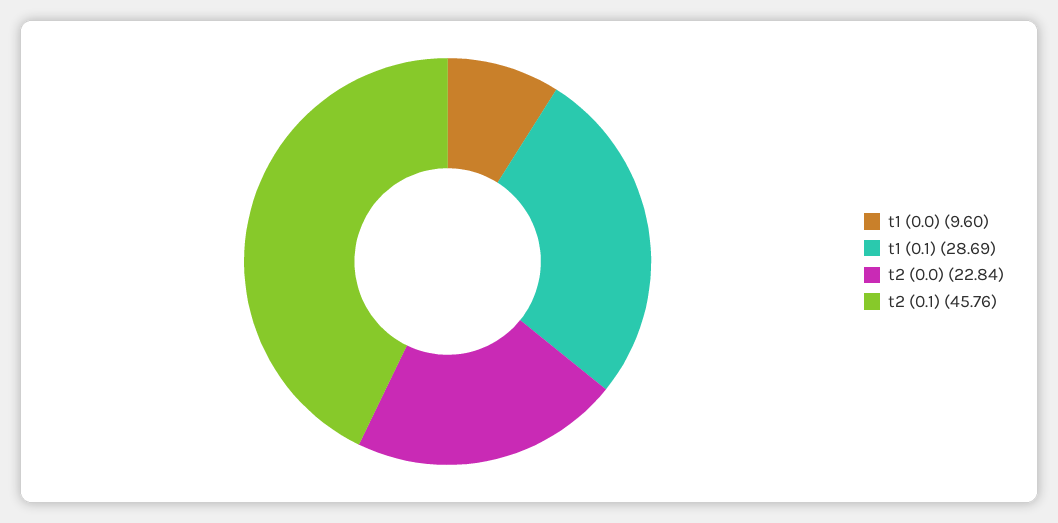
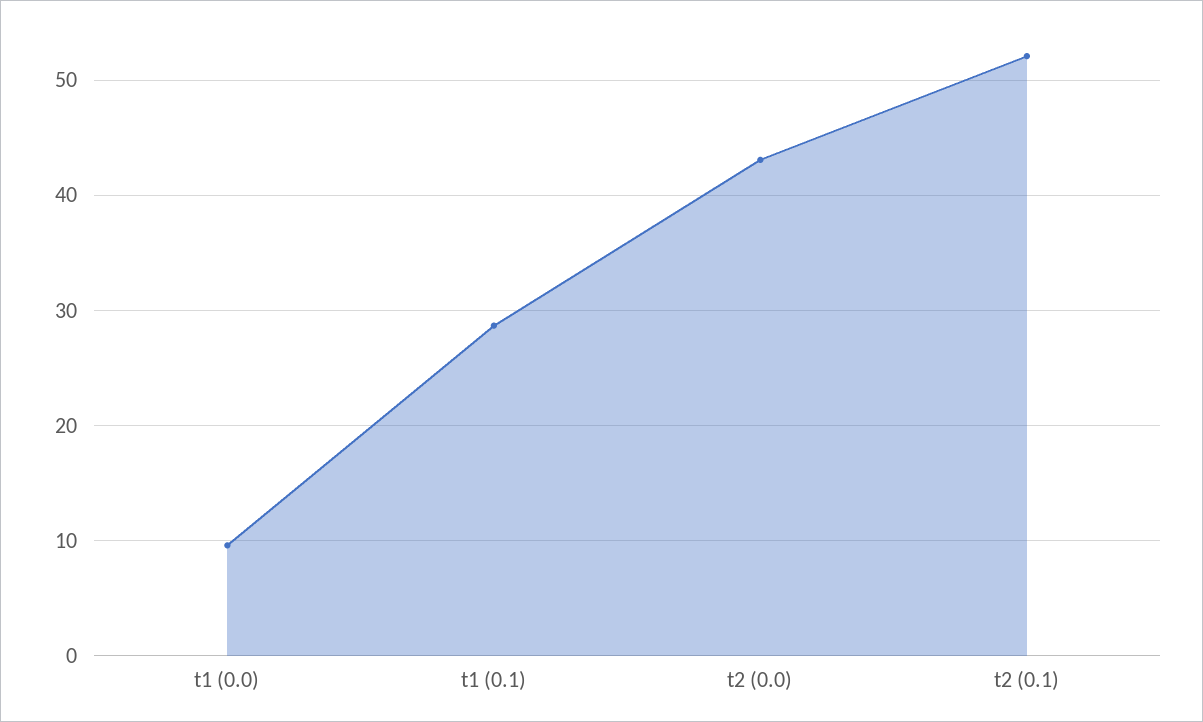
t2 (0.0): 22.84 -> 43
t2 (0.1): 45.76 -> 52

